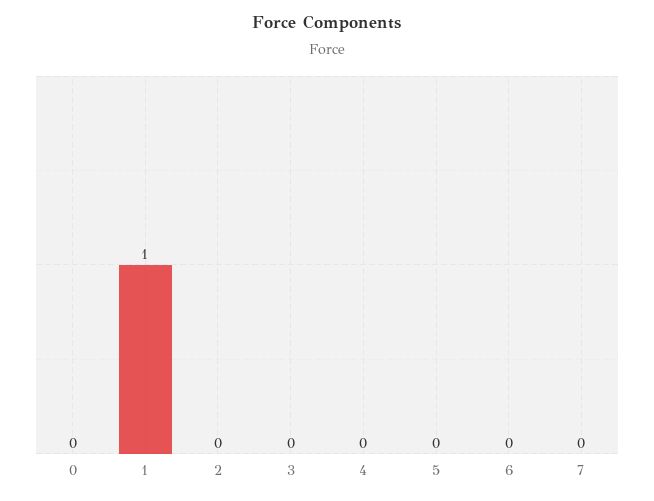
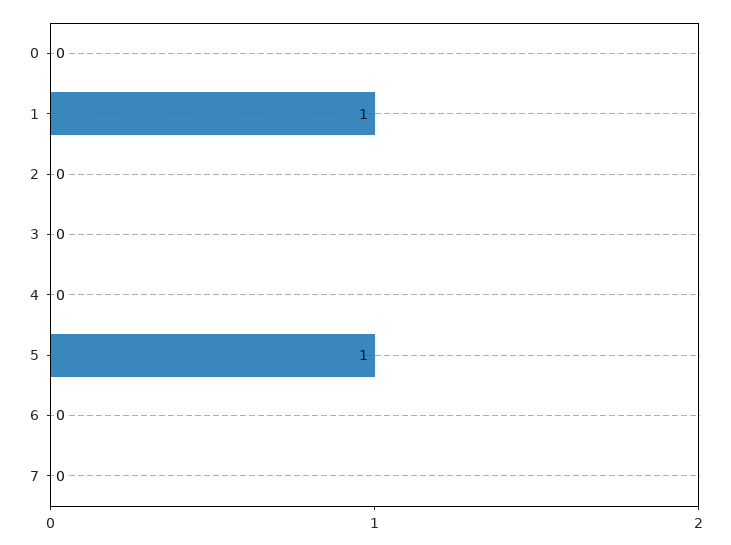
5: 0 -> 1

